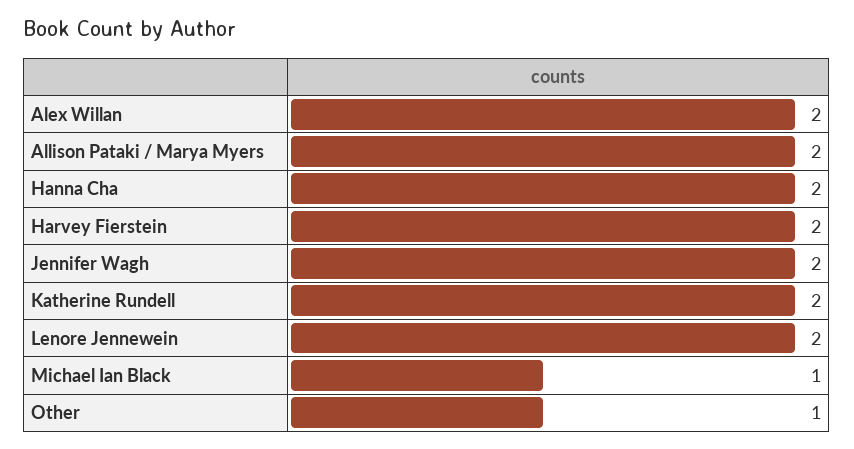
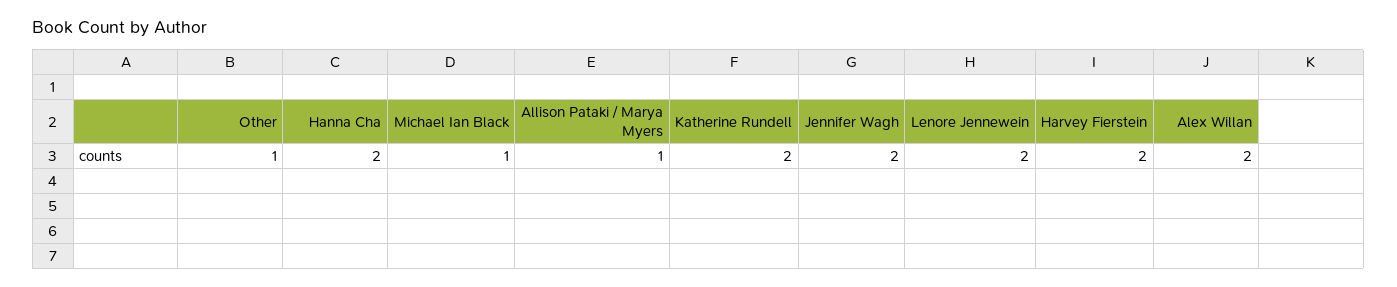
Allison Pataki / Marya Myers: 2 -> 1

